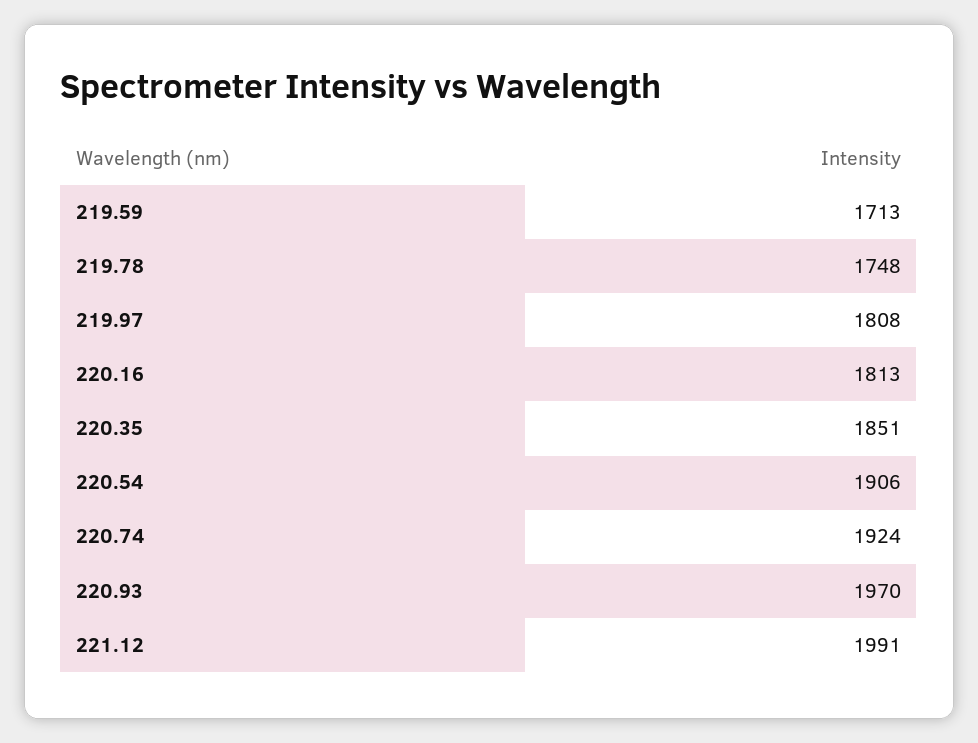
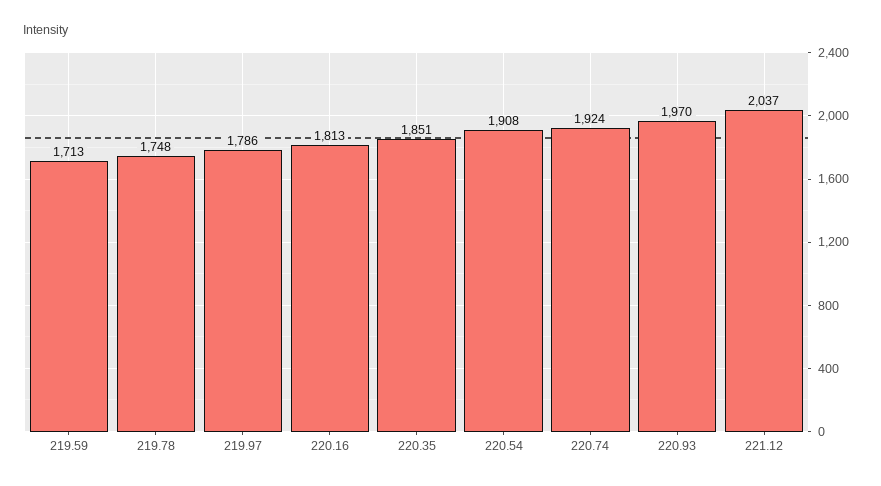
219.97: 1808 -> 1786
220.54: 1906 -> 1908
221.12: 1991 -> 2037

